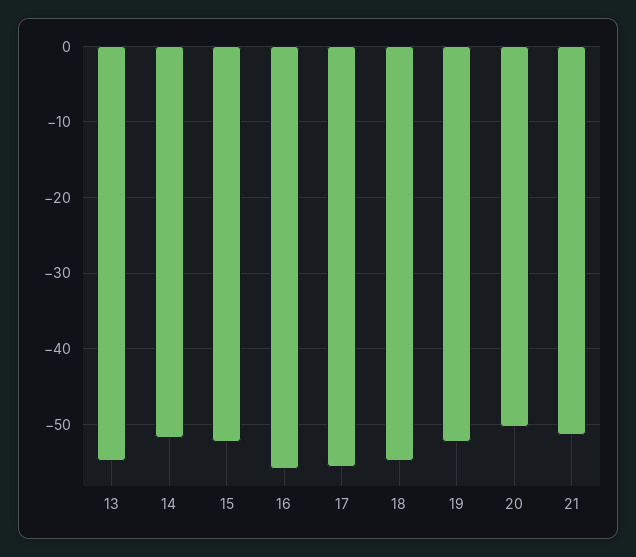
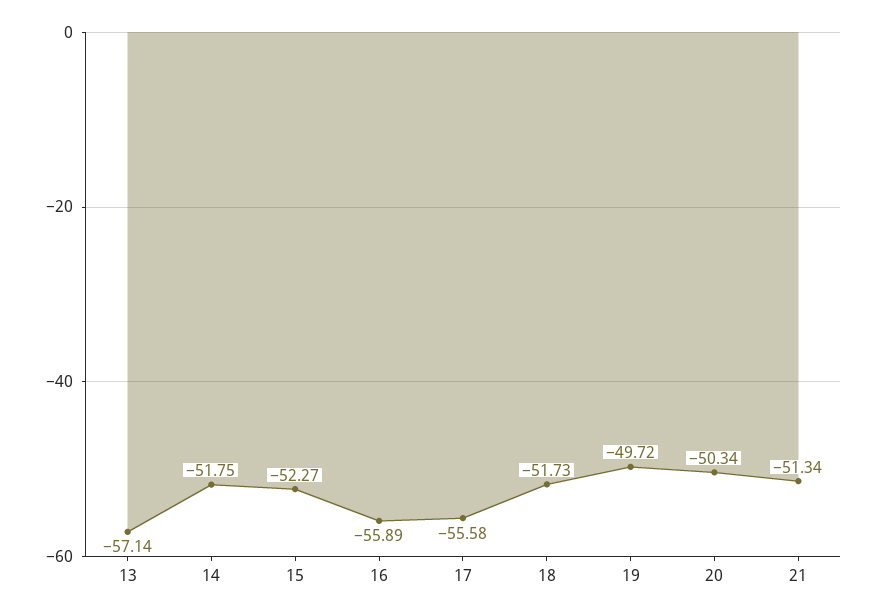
13: -55 -> -57.14
18: -55 -> -51.73
19: -52 -> -49.72

